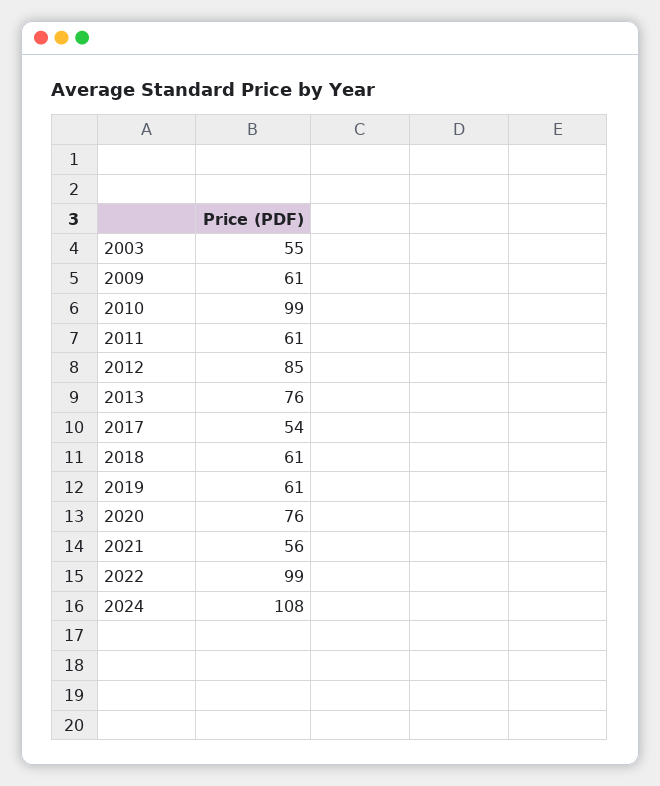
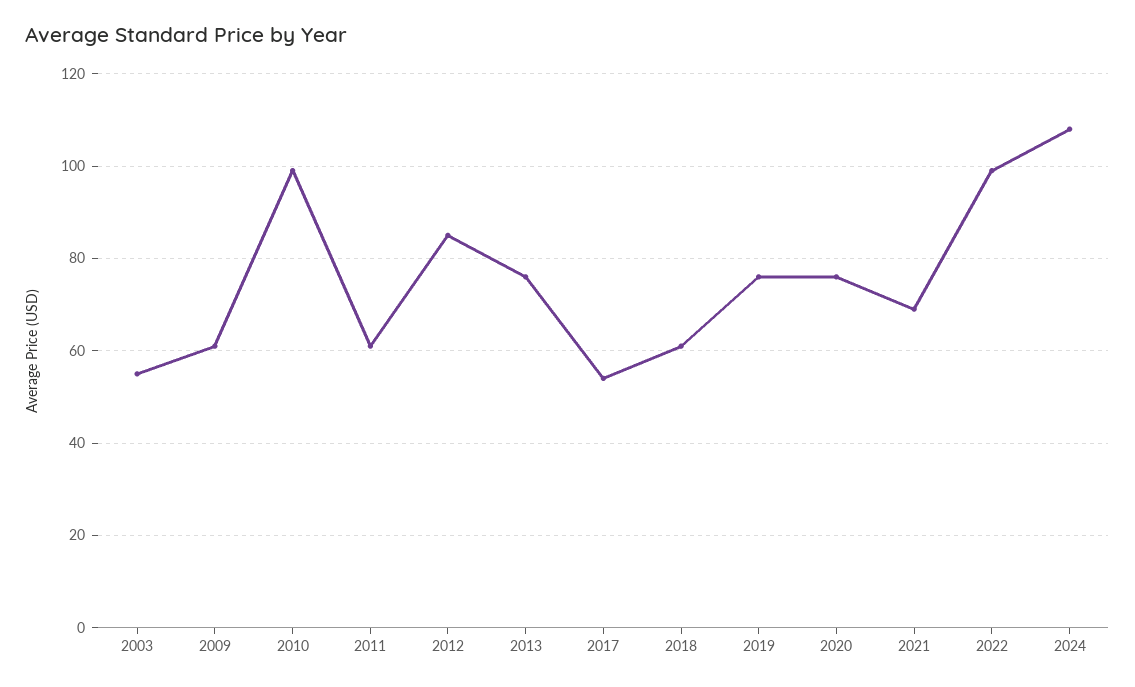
2019: 61 -> 75
2021: 56 -> 70

